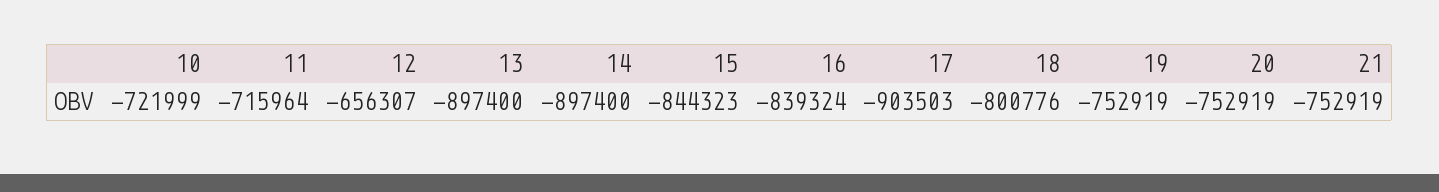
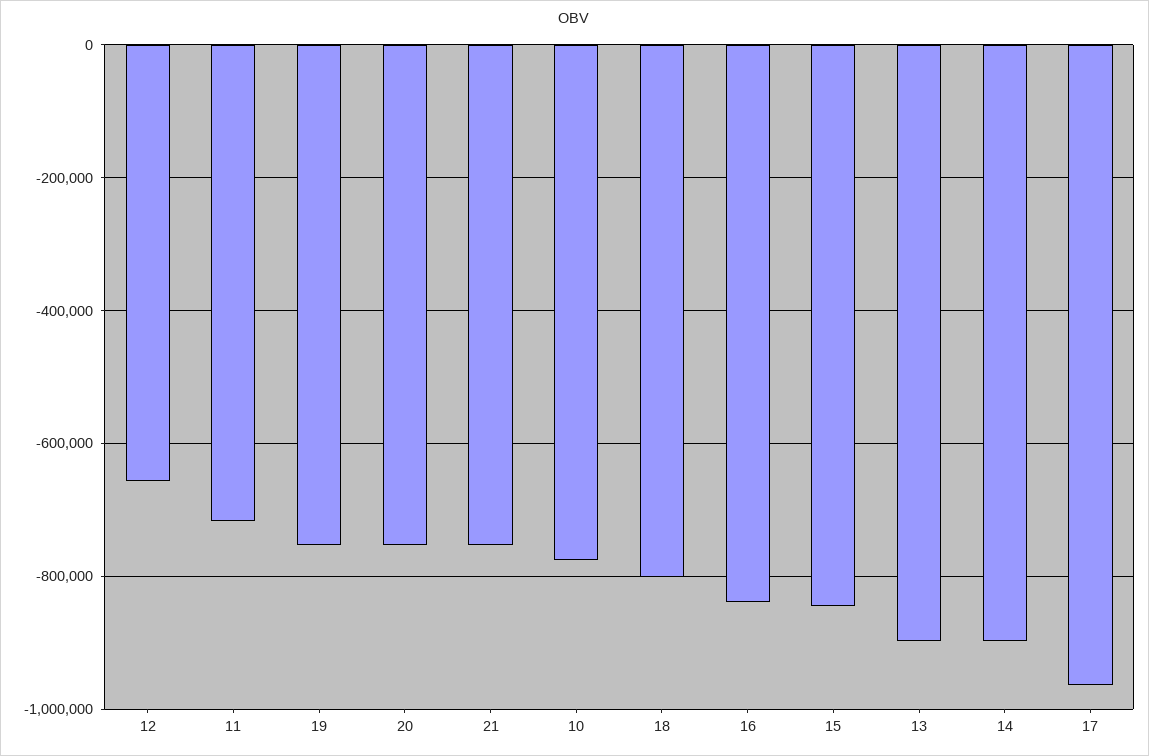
10: -721999 -> -780000
17: -903503 -> -960000

